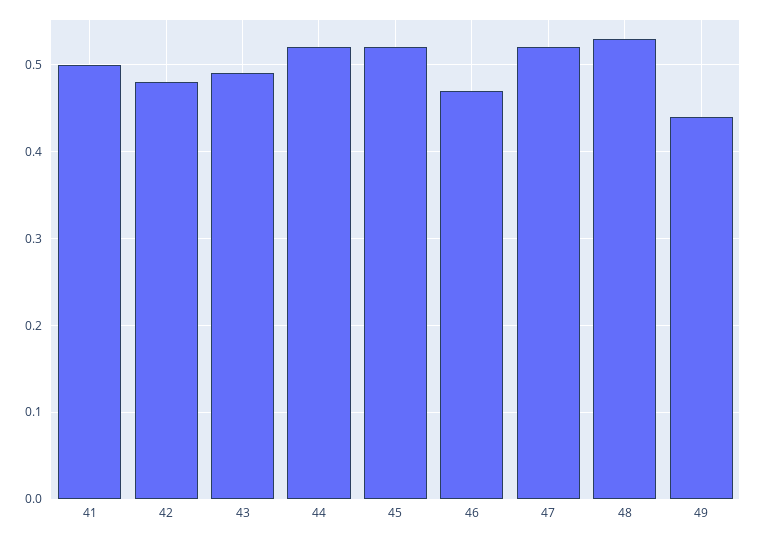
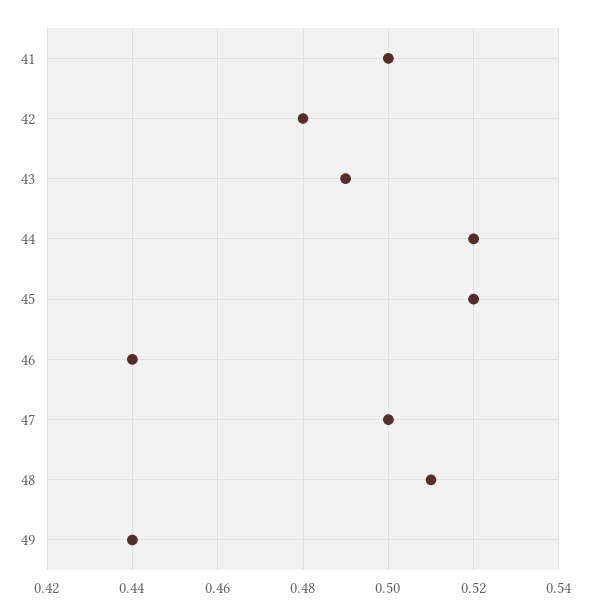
46: 0.47 -> 0.44
47: 0.52 -> 0.5
48: 0.53 -> 0.51

